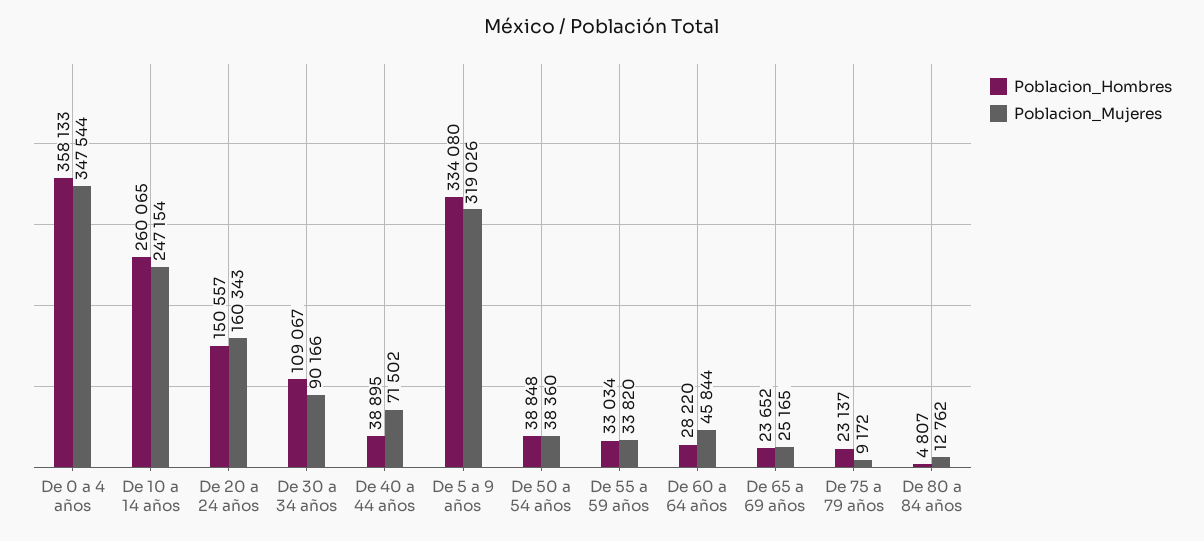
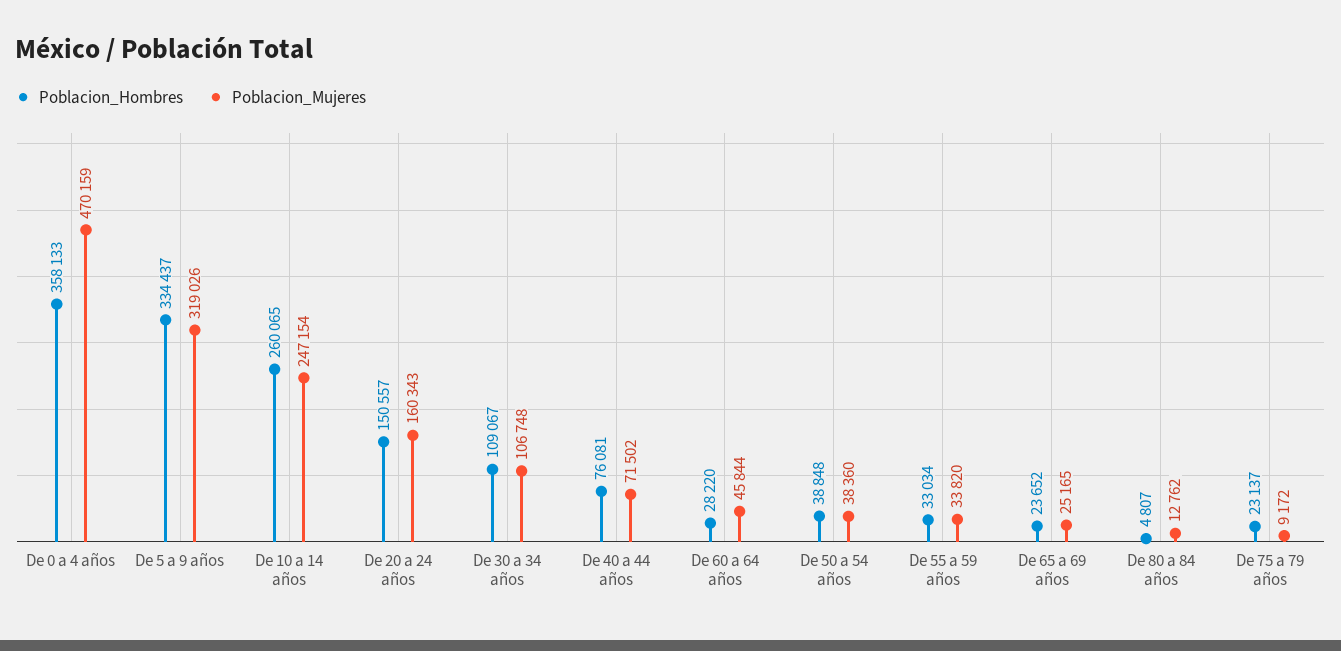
Poblacion_Mujeres, De 0 a 4 años: 347544 -> 470159
Poblacion_Mujeres, De 30 a 34 años: 90166 -> 106748
Poblacion_Hombres, De 40 a 44 años: 38895 -> 76081
Poblacion_Hombres, De 5 a 9 años: 334080 -> 334437

